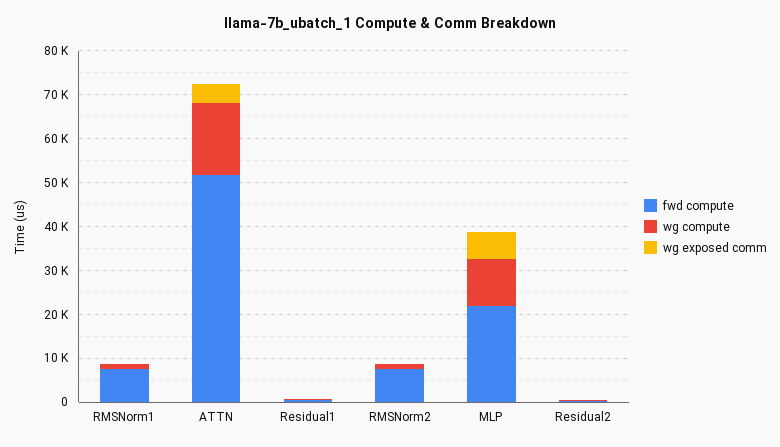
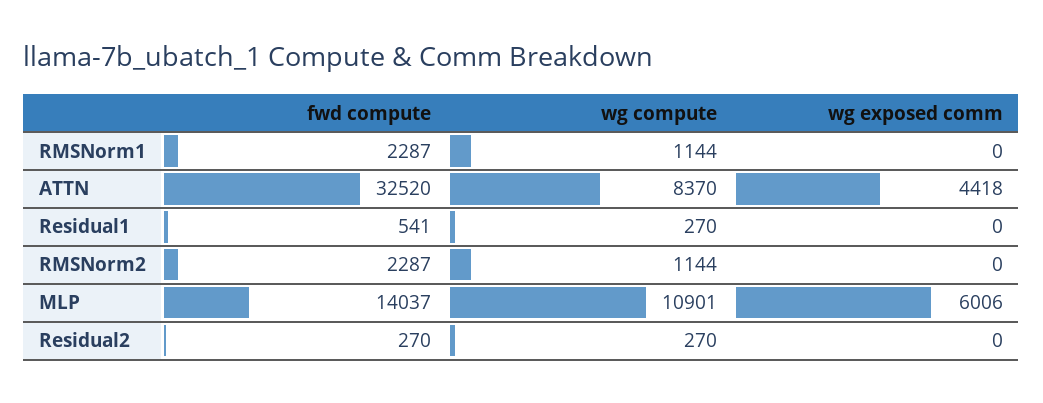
fwd compute, RMSNorm1: 8000 -> 2287
fwd compute, ATTN: 52000 -> 32520
wg compute, ATTN: 16000 -> 8370
fwd compute, RMSNorm2: 8000 -> 2287
fwd compute, MLP: 22000 -> 14037

